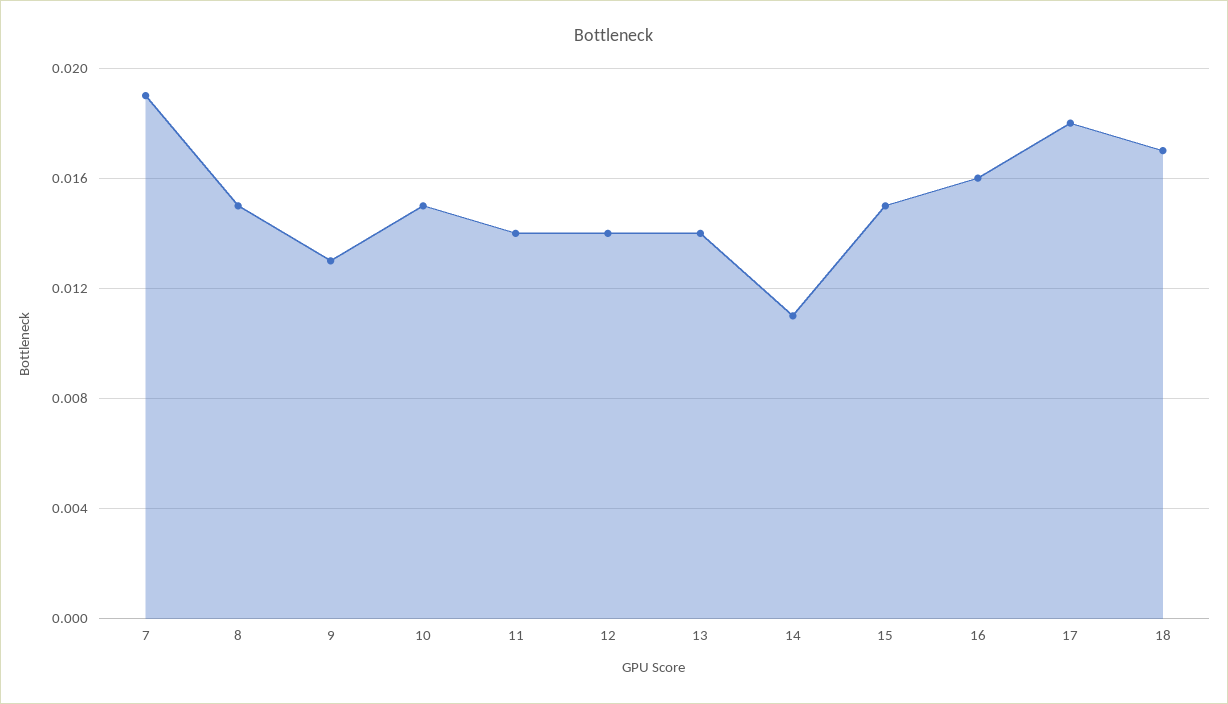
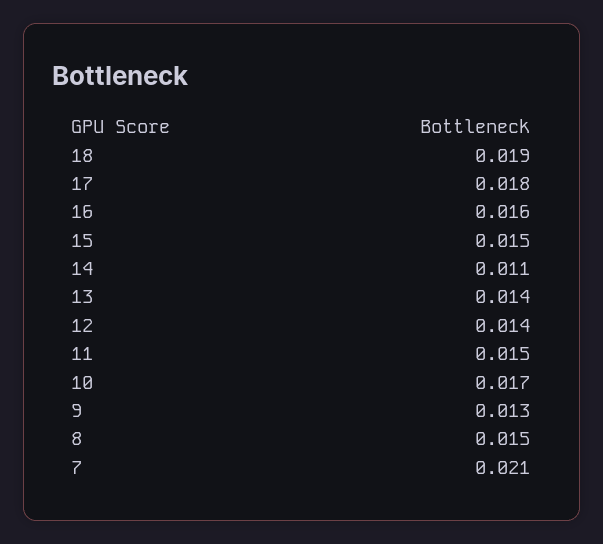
7: 0.019 -> 0.021
10: 0.015 -> 0.017
11: 0.014 -> 0.015
18: 0.017 -> 0.019

